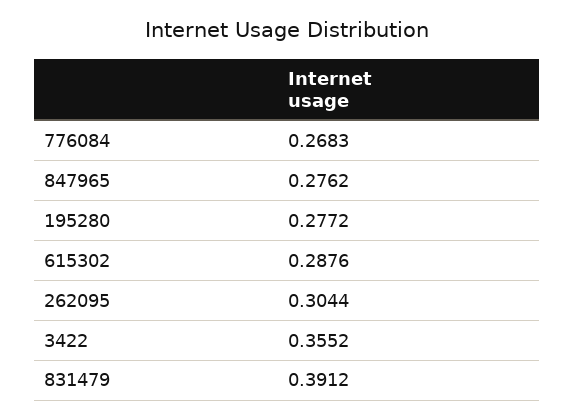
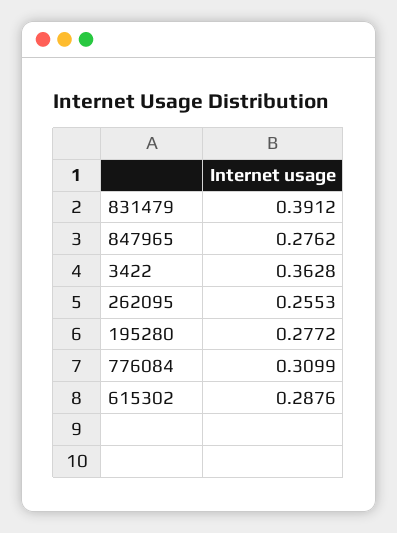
776084: 0.2683 -> 0.3099
262095: 0.3044 -> 0.2553
3422: 0.3552 -> 0.3628

